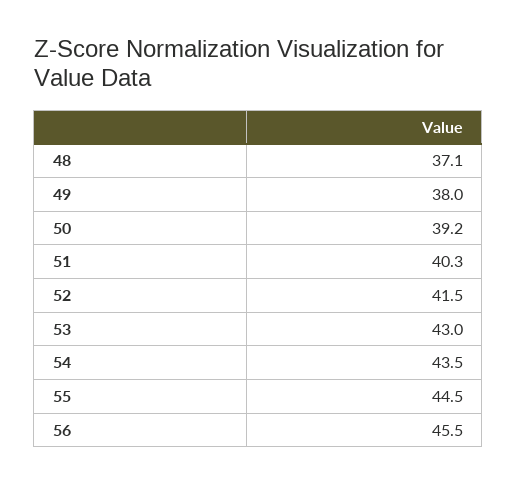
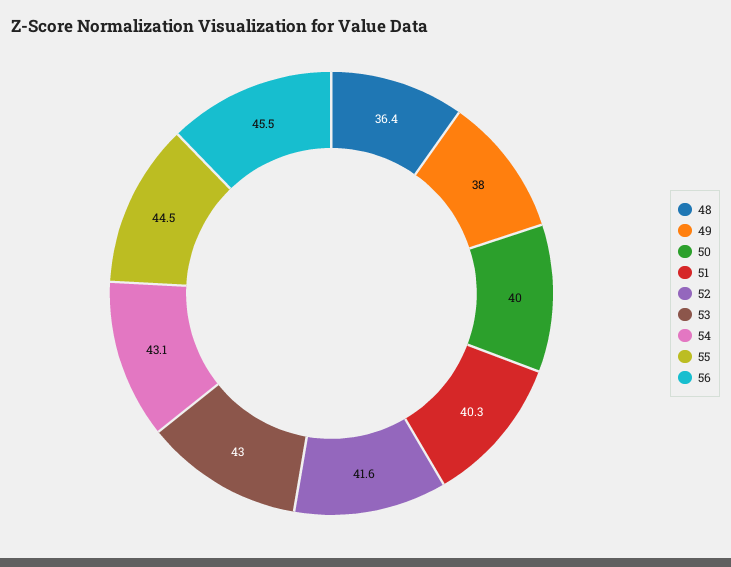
48: 37.1 -> 36.4
50: 39.2 -> 40
52: 41.5 -> 41.6
54: 43.5 -> 43.1

